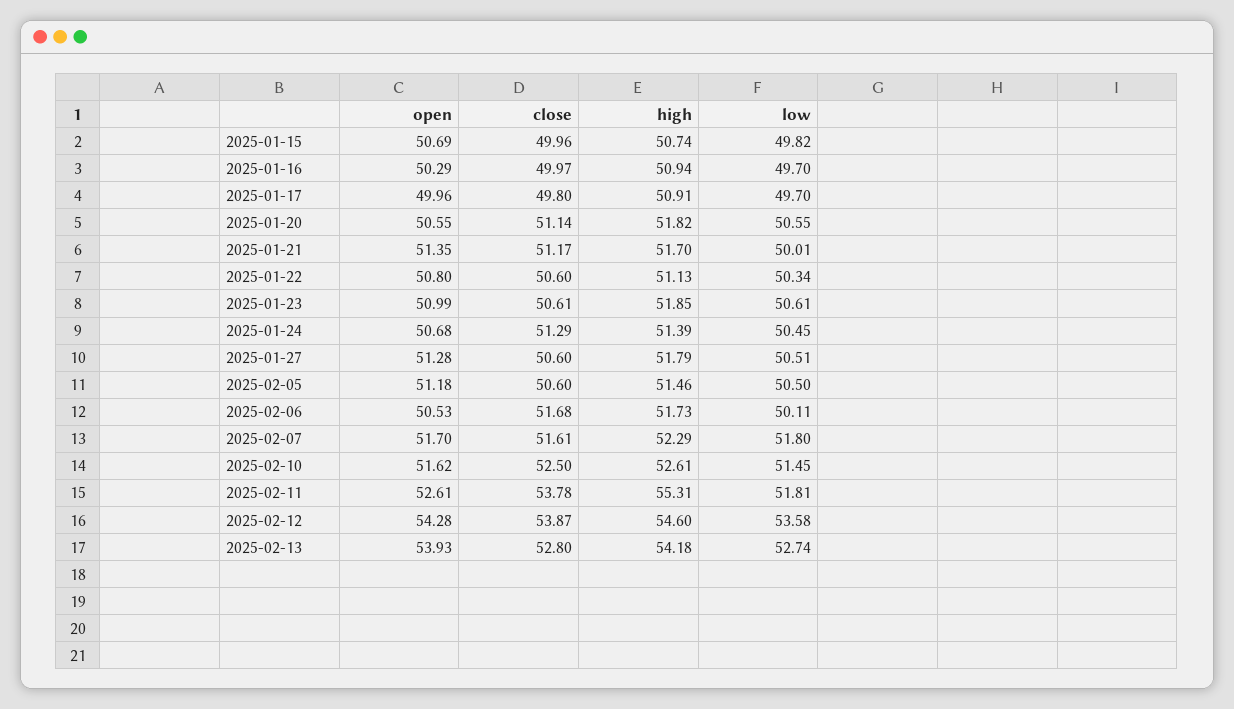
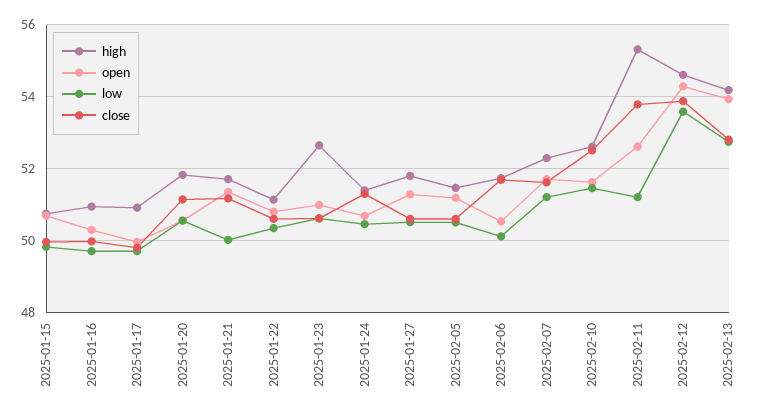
high, 2025-01-23: 51.85 -> 52.6
low, 2025-02-07: 51.8 -> 51.2
low, 2025-02-11: 51.81 -> 51.2

